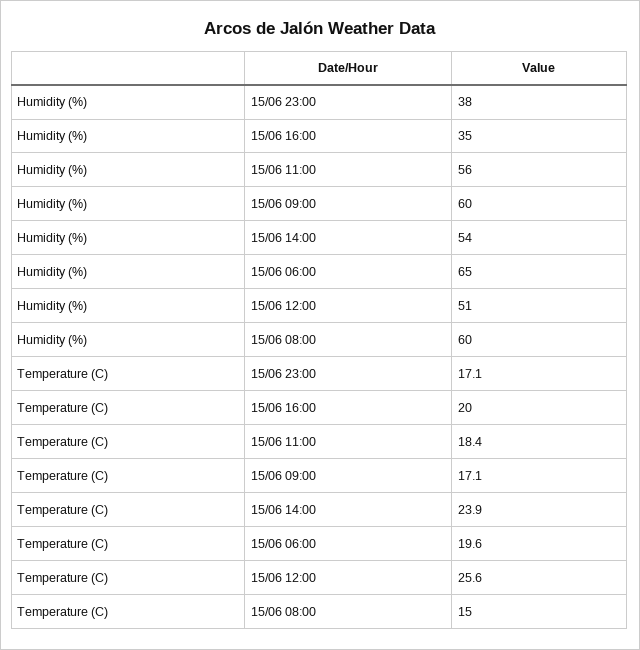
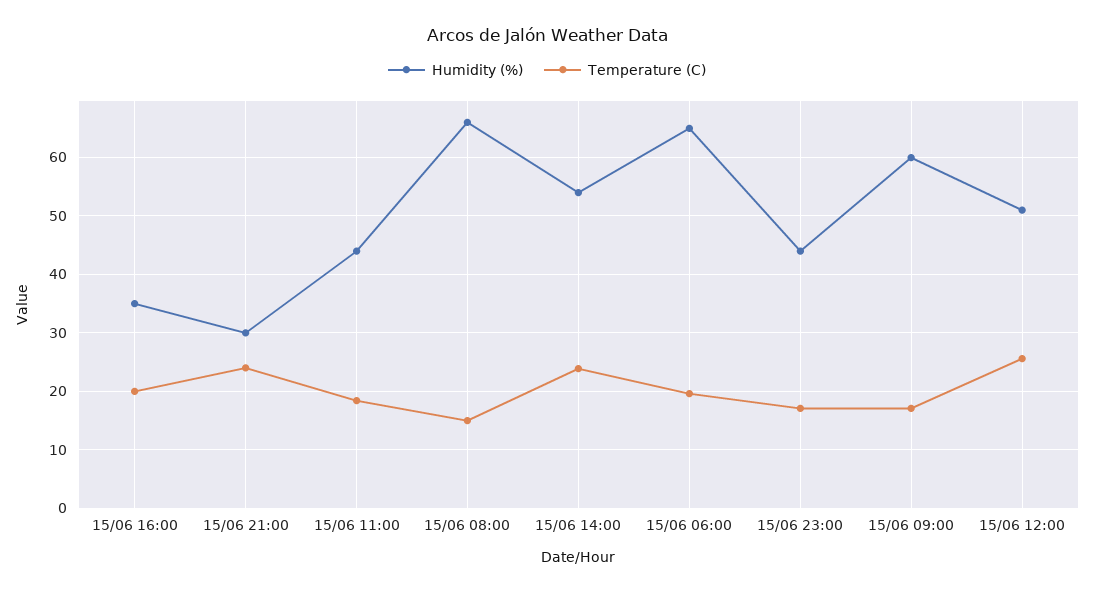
Humidity (%), 15/06 23:00: 38 -> 44
Humidity (%), 15/06 11:00: 56 -> 44
Humidity (%), 15/06 08:00: 60 -> 66
Humidity (%), 15/06 21:00: none -> 30
Temperature (C), 15/06 21:00: none -> 24

